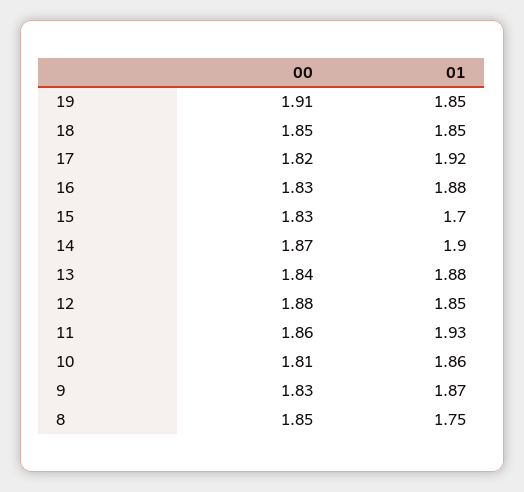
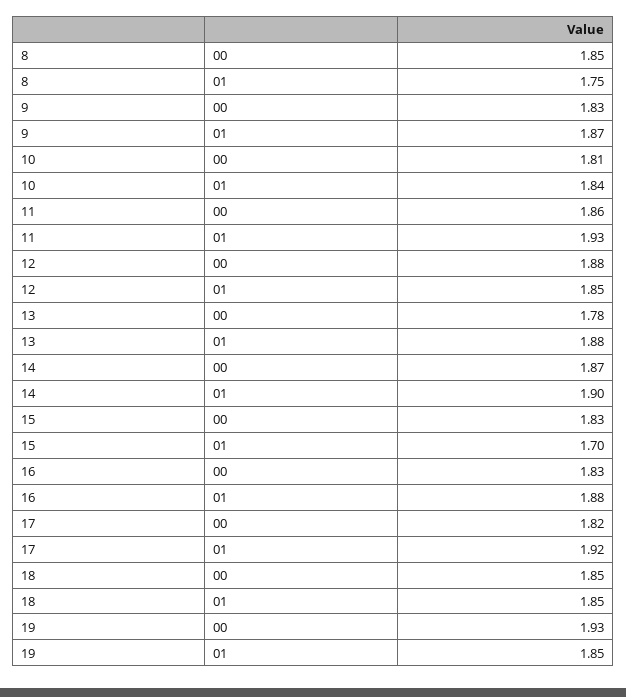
00, 19: 1.91 -> 1.93
00, 13: 1.84 -> 1.78
01, 10: 1.86 -> 1.84

